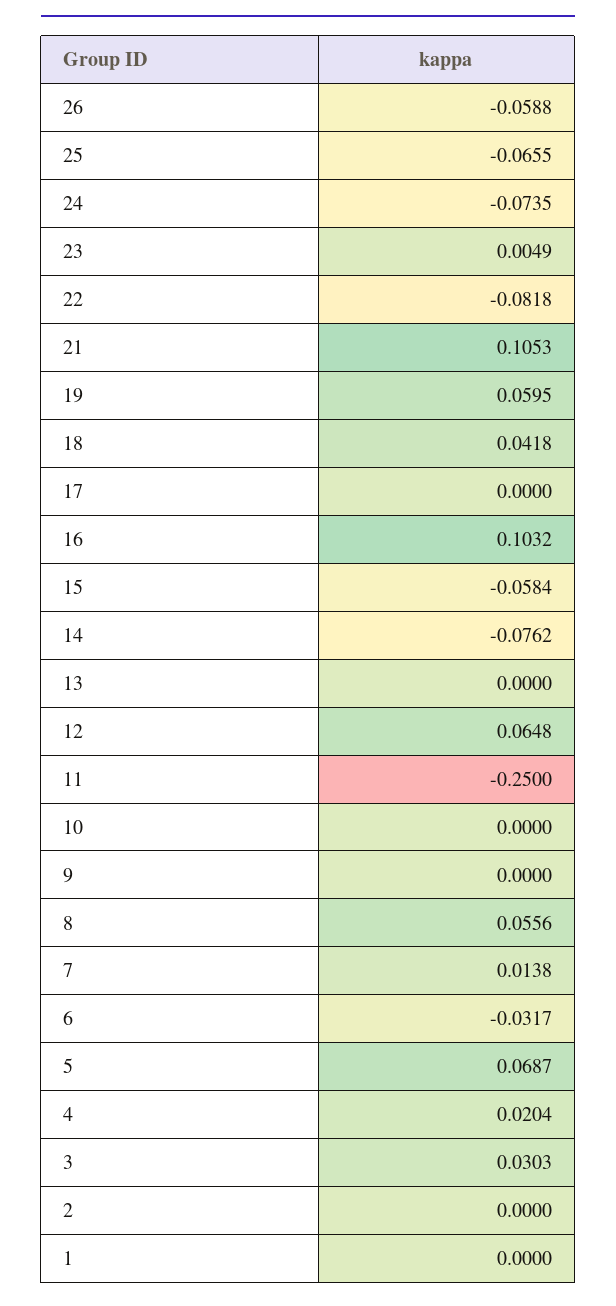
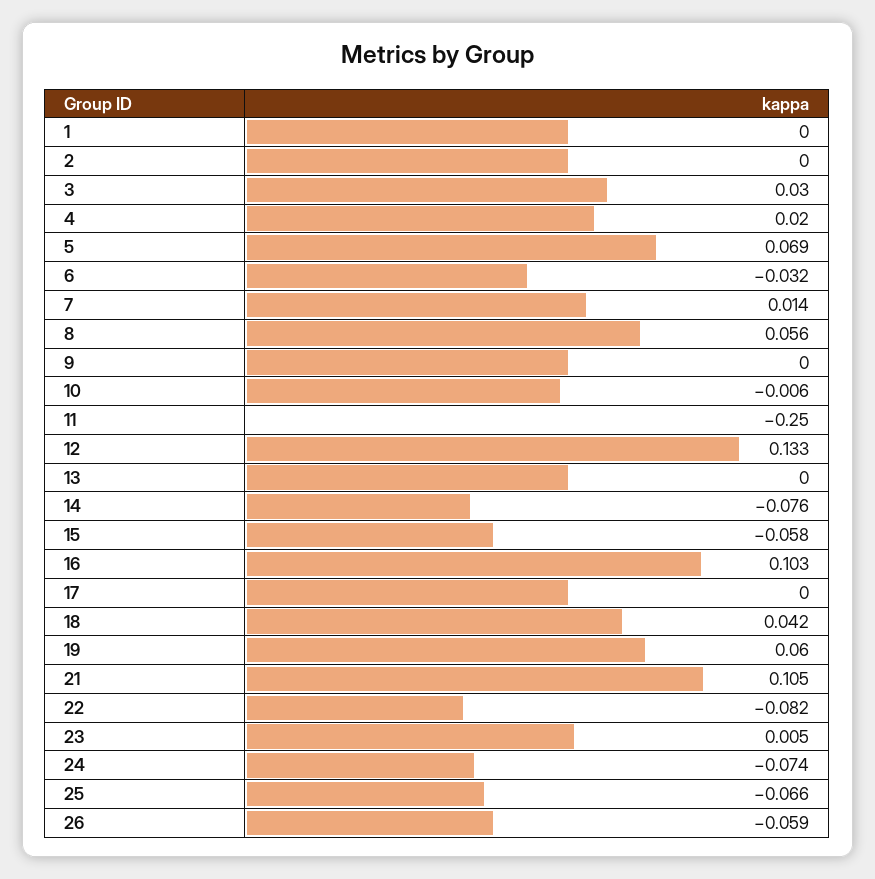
12: 0.0648 -> 0.133
10: 0 -> -0.006

